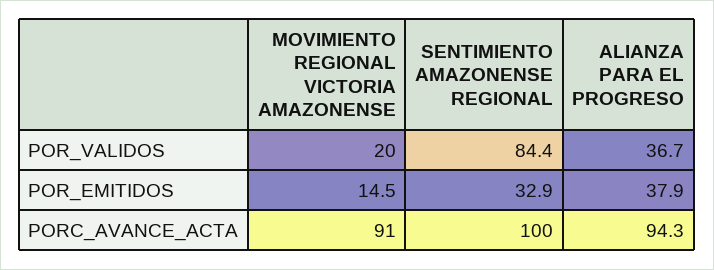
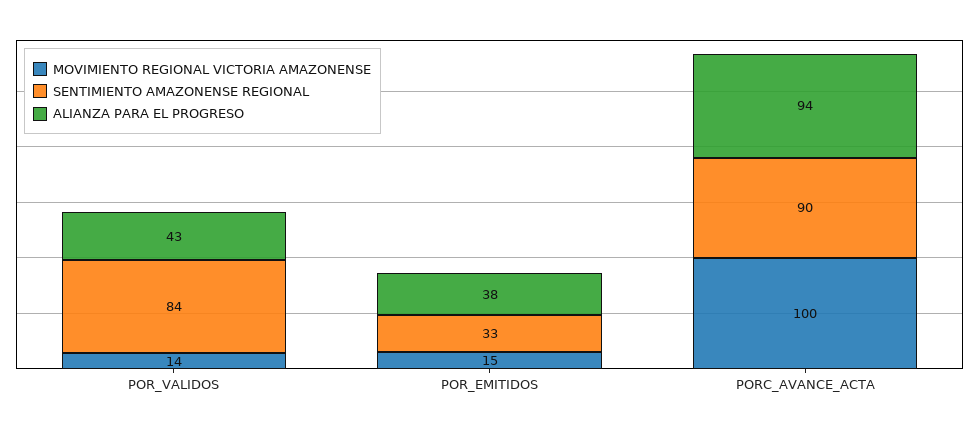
MOVIMIENTO REGIONAL VICTORIA AMAZONENSE, POR_VALIDOS: 20 -> 14
ALIANZA PARA EL PROGRESO, POR_VALIDOS: 36.7 -> 43
MOVIMIENTO REGIONAL VICTORIA AMAZONENSE, PORC_AVANCE_ACTA: 91 -> 100
SENTIMIENTO AMAZONENSE REGIONAL, PORC_AVANCE_ACTA: 100 -> 90

